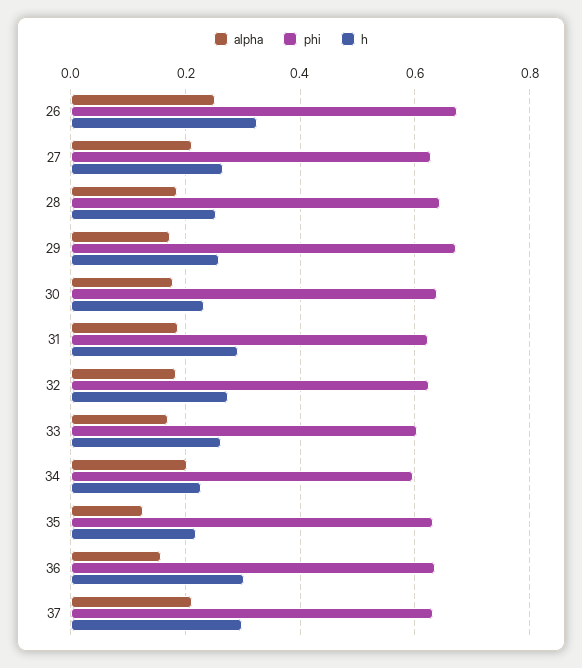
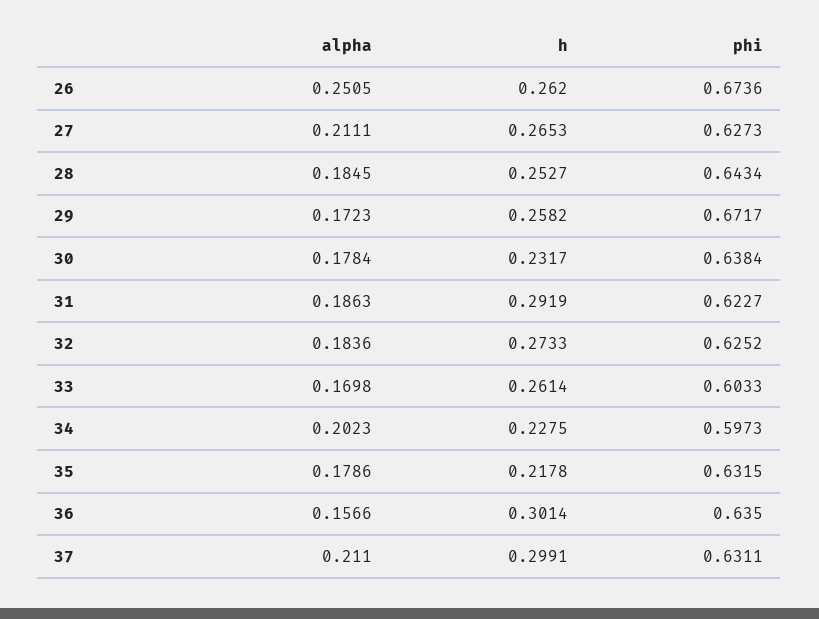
h, 26: 0.32 -> 0.262
alpha, 35: 0.12 -> 0.1786

